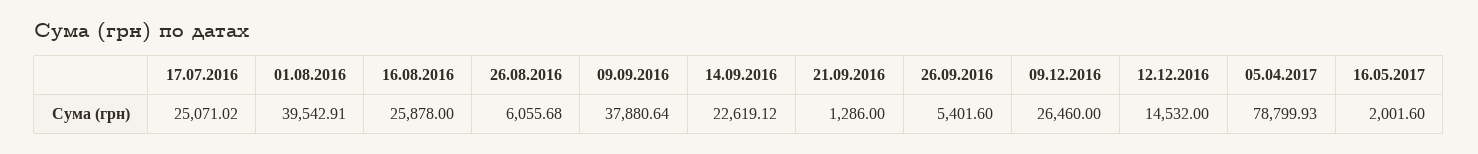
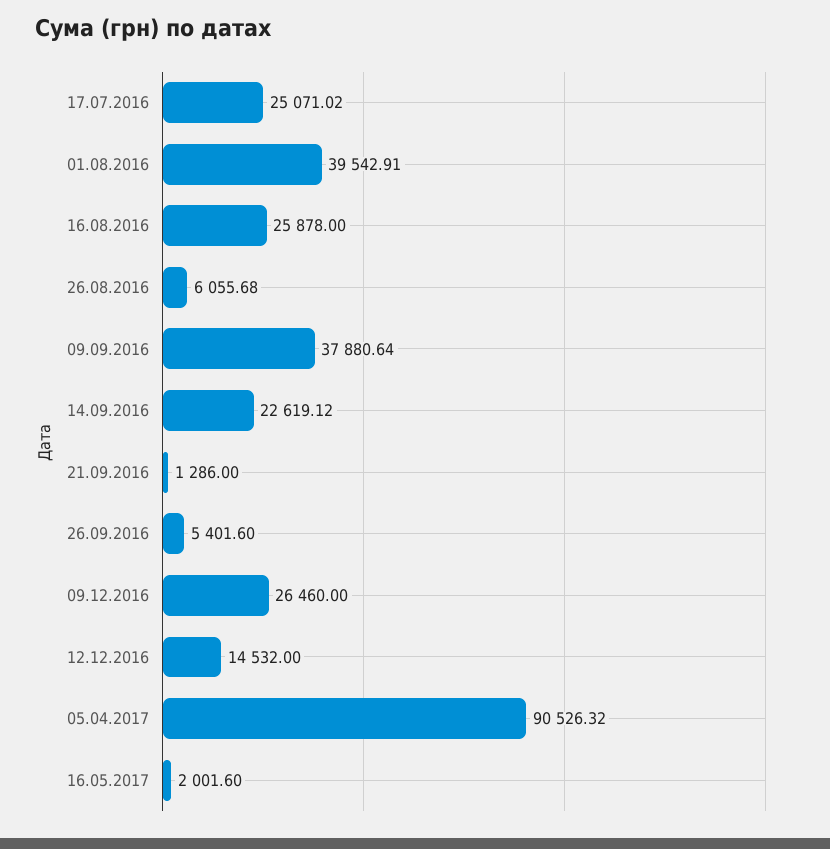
05.04.2017: 78799.93 -> 90526.32

